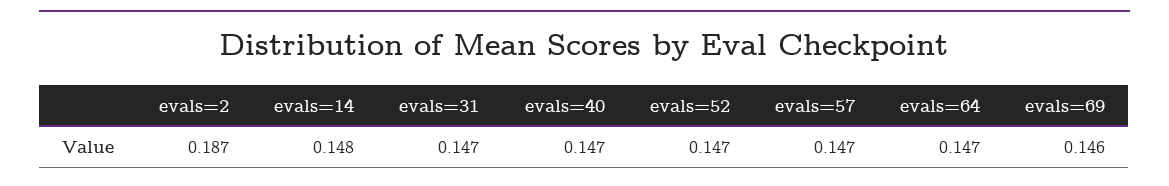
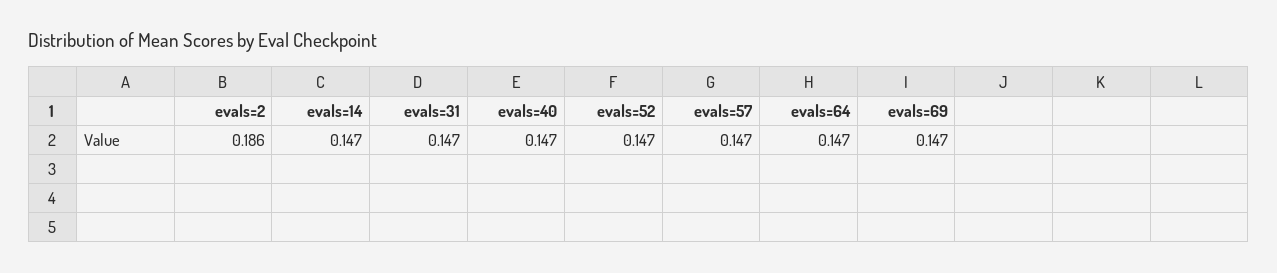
evals=2: 0.187 -> 0.186
evals=14: 0.148 -> 0.147
evals=69: 0.146 -> 0.147

